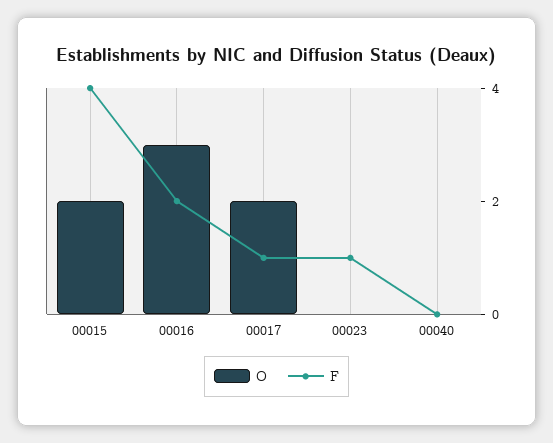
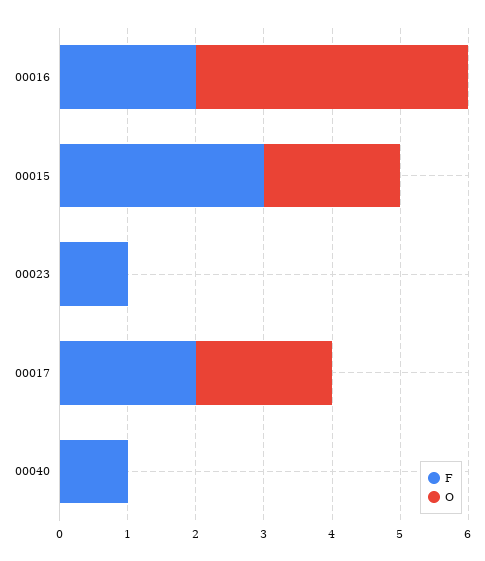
F, 00015: 4 -> 3
O, 00016: 3 -> 4
F, 00017: 1 -> 2
F, 00040: 0 -> 1

